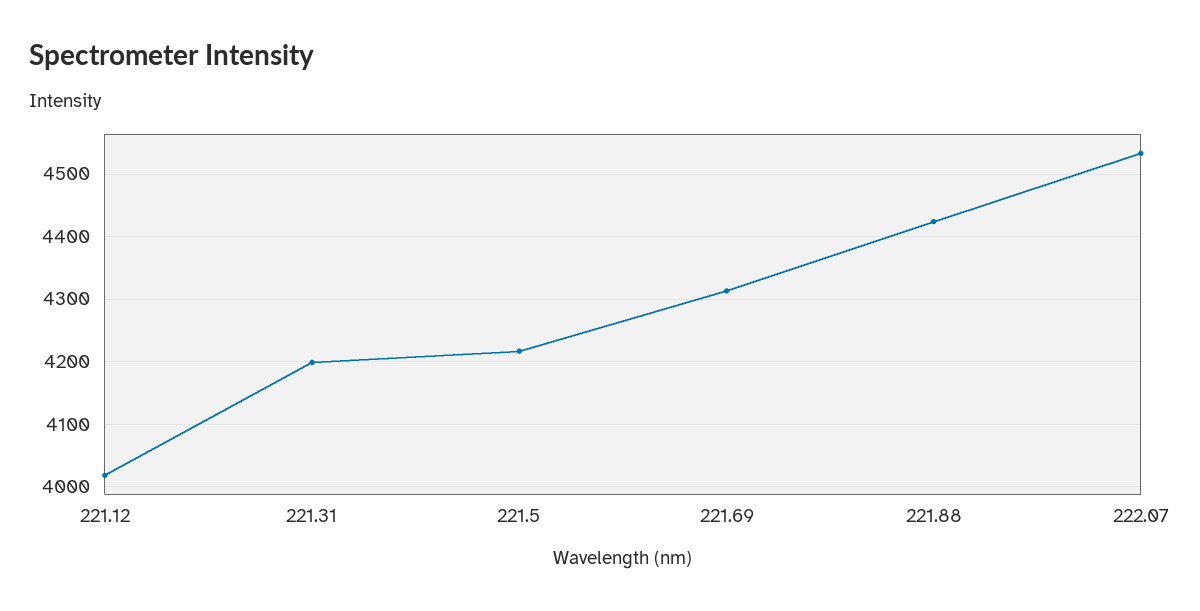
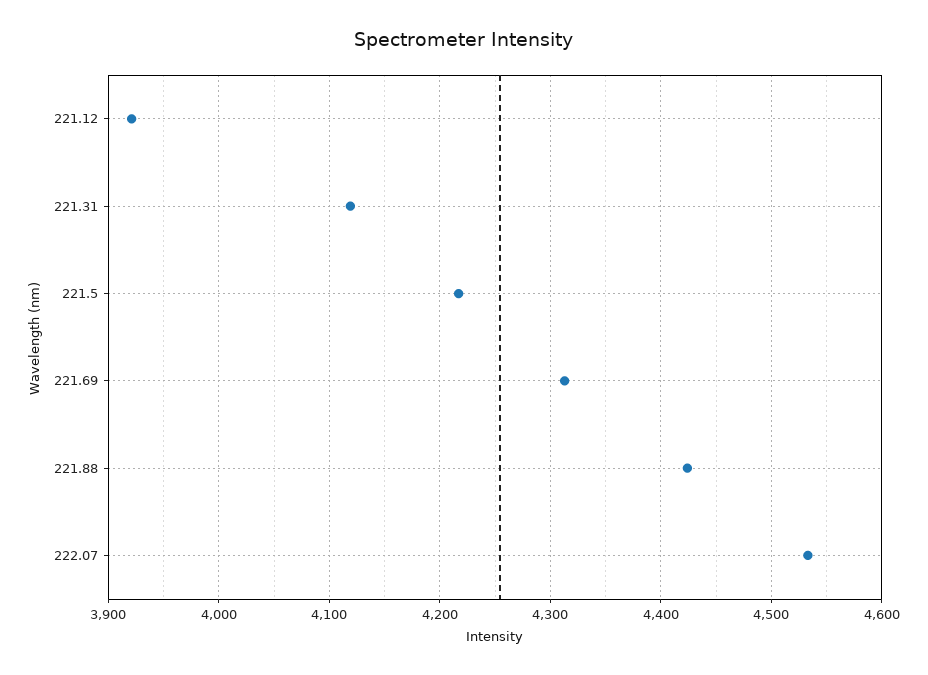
221.12: 4020 -> 3920
221.31: 4200 -> 4120

